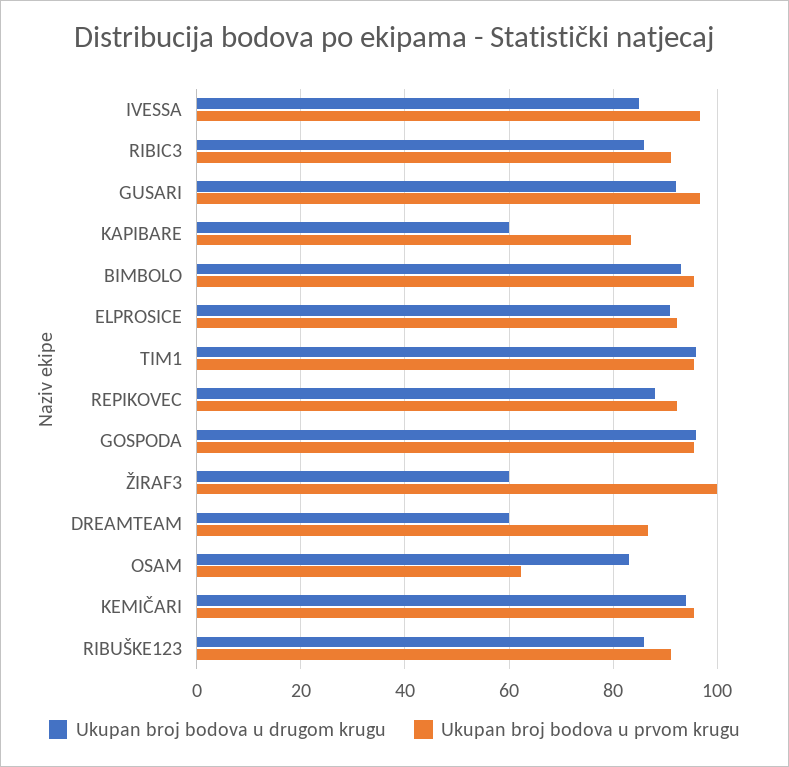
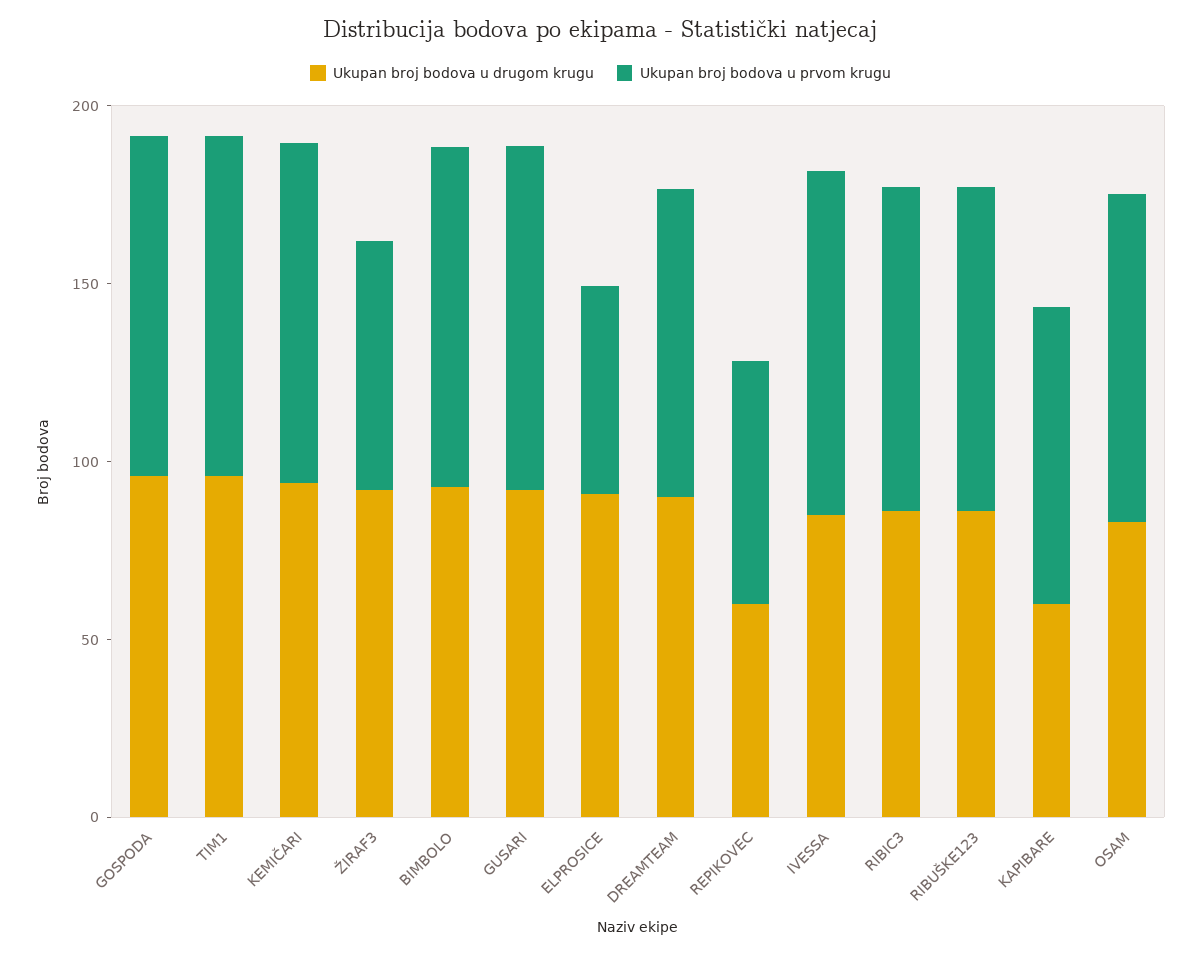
Ukupan broj bodova u prvom krugu, ELPROSICE: 92 -> 60
Ukupan broj bodova u drugom krugu, REPIKOVEC: 88 -> 60
Ukupan broj bodova u prvom krugu, REPIKOVEC: 92 -> 70
Ukupan broj bodova u drugom krugu, ŽIRAF3: 60 -> 90
Ukupan broj bodova u prvom krugu, ŽIRAF3: 100 -> 70
Ukupan broj bodova u drugom krugu, DREAMTEAM: 60 -> 90
Ukupan broj bodova u prvom krugu, OSAM: 62 -> 90

